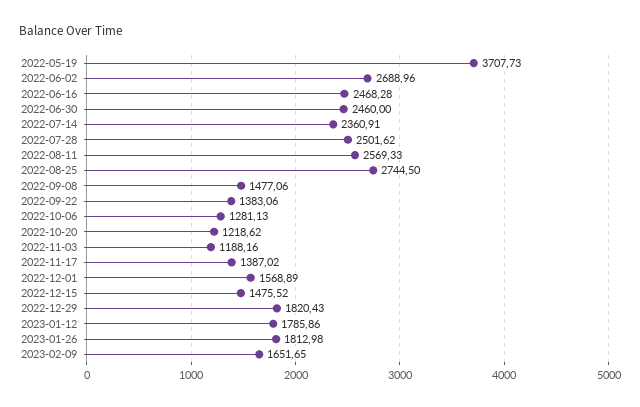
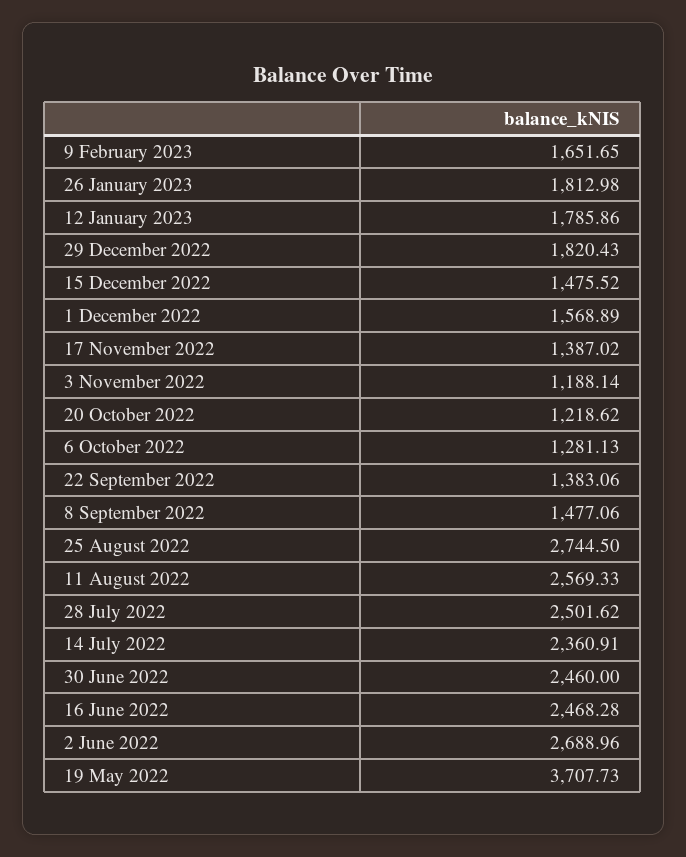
2022-11-03: 1188.16 -> 1188.14

